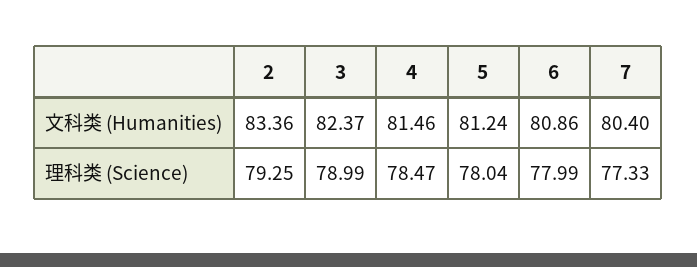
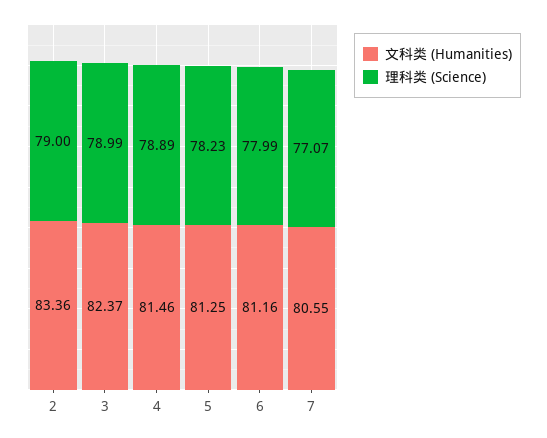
文科类 (Humanities), 5: 81.24 -> 81.25
文科类 (Humanities), 6: 80.86 -> 81.16
文科类 (Humanities), 7: 80.4 -> 80.55
理科类 (Science), 2: 79.25 -> 79
理科类 (Science), 4: 78.47 -> 78.89
理科类 (Science), 5: 78.04 -> 78.23
理科类 (Science), 7: 77.33 -> 77.07

